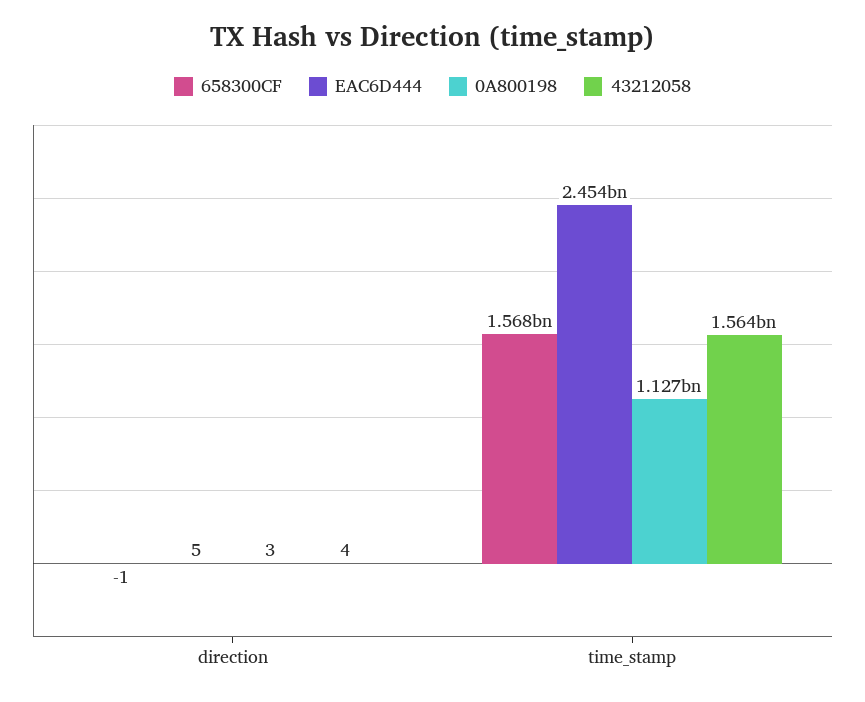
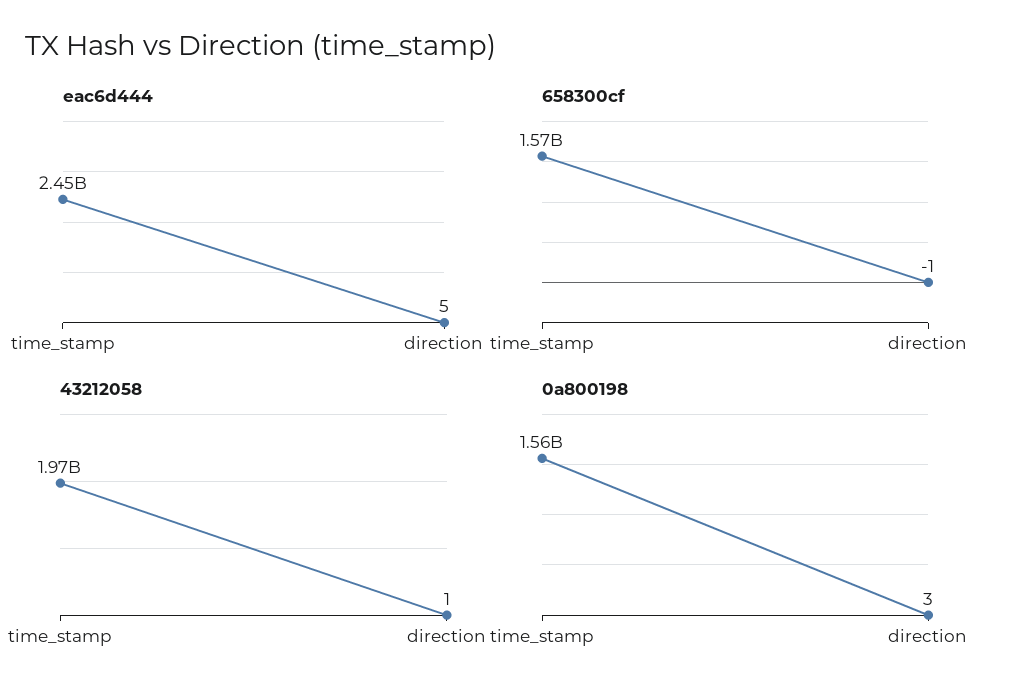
43212058, direction: 4 -> 1
0A800198, time_stamp: 1127000000 -> 1560000000
43212058, time_stamp: 1564000000 -> 1970000000

